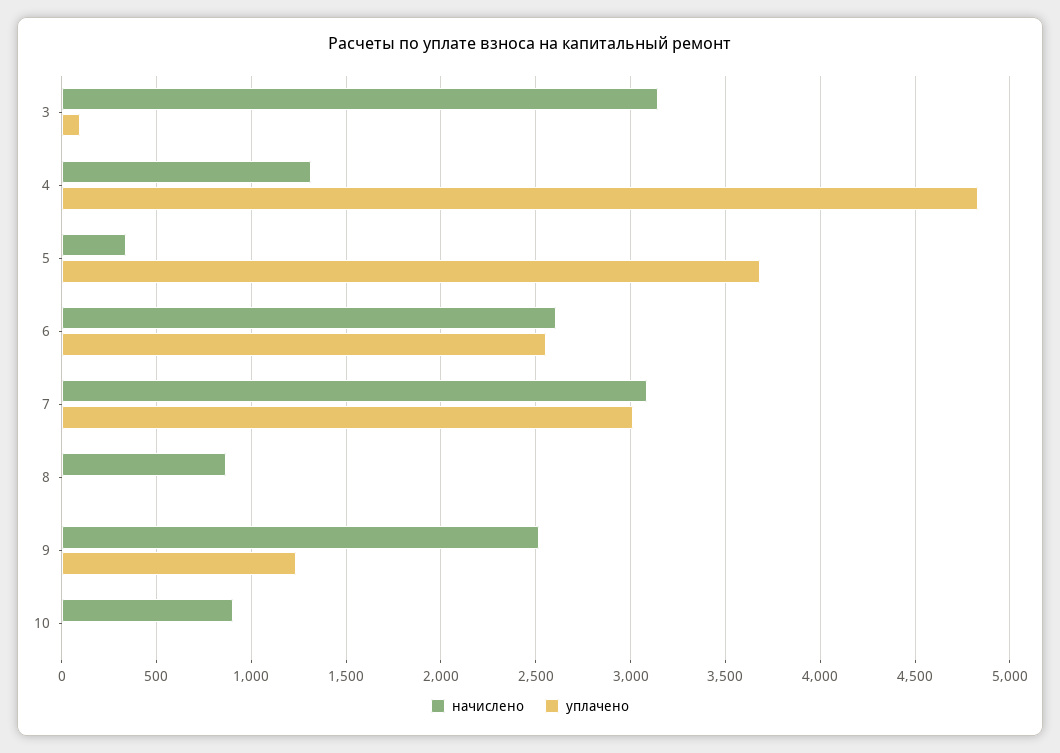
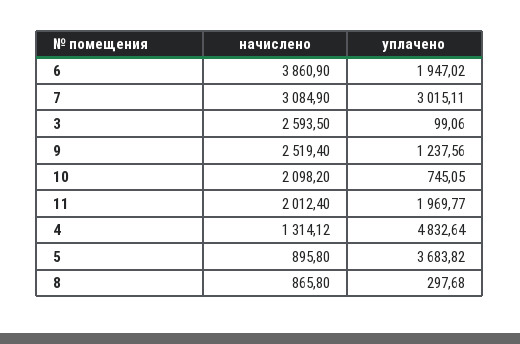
начислено, 3: 3150 -> 2593.5
начислено, 5: 350 -> 895.8
начислено, 6: 2600 -> 3860.9
уплачено, 6: 2550 -> 1947.02
уплачено, 8: 0 -> 297.68
начислено, 10: 900 -> 2098.2
уплачено, 10: 0 -> 745.05
начислено, 11: none -> 2012.4
уплачено, 11: none -> 1969.77

